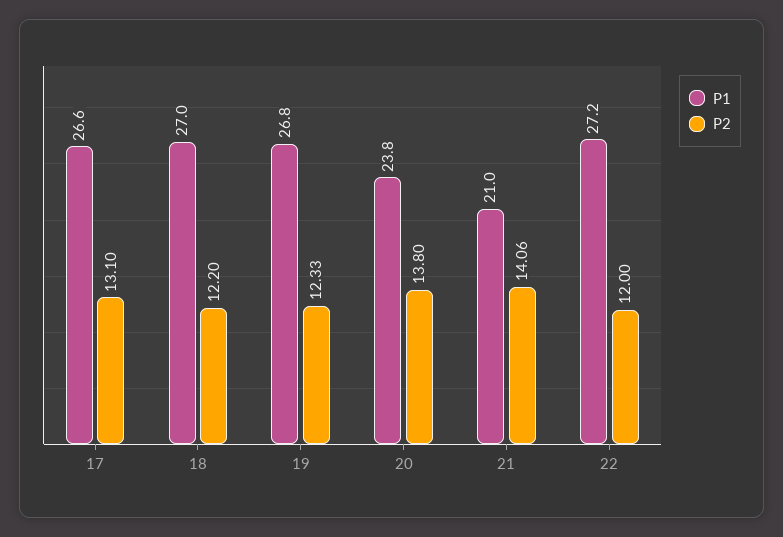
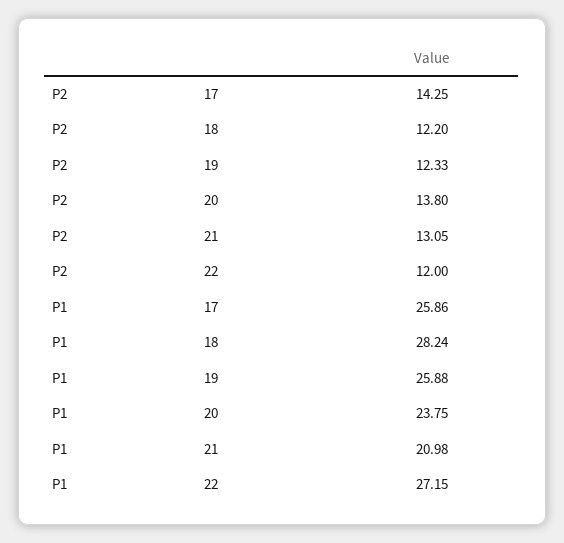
P1, 17: 26.6 -> 25.86
P2, 17: 13.1 -> 14.25
P1, 18: 27 -> 28.24
P1, 19: 26.8 -> 25.88
P2, 21: 14.06 -> 13.05

